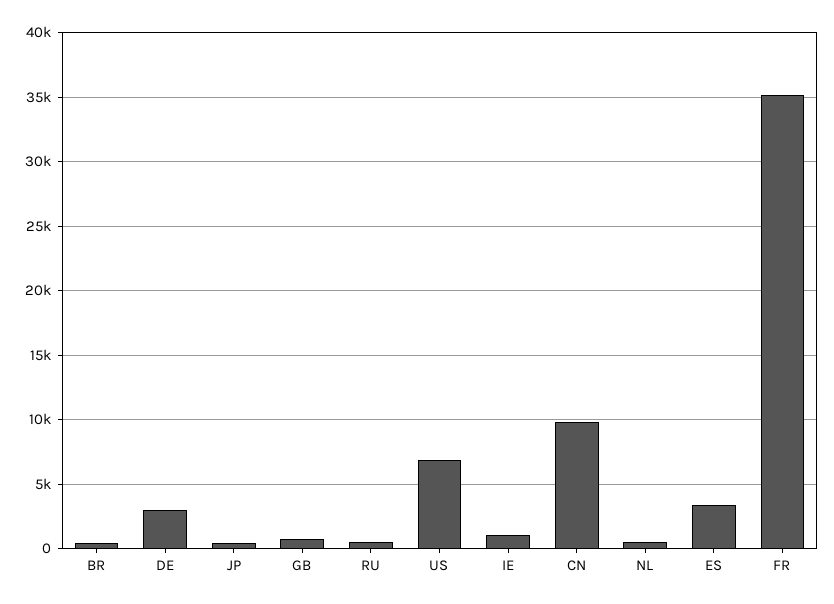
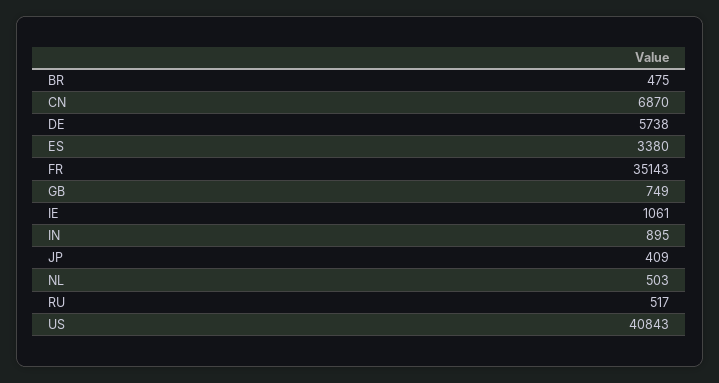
DE: 3000 -> 5738
US: 7000 -> 40843
CN: 10000 -> 6870
IN: none -> 895

